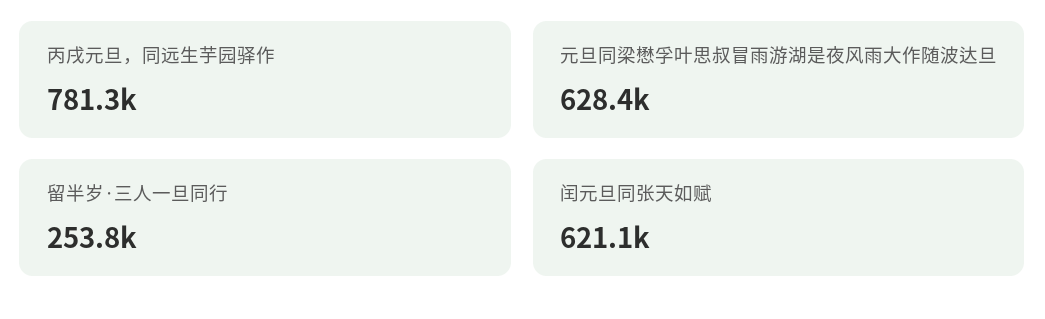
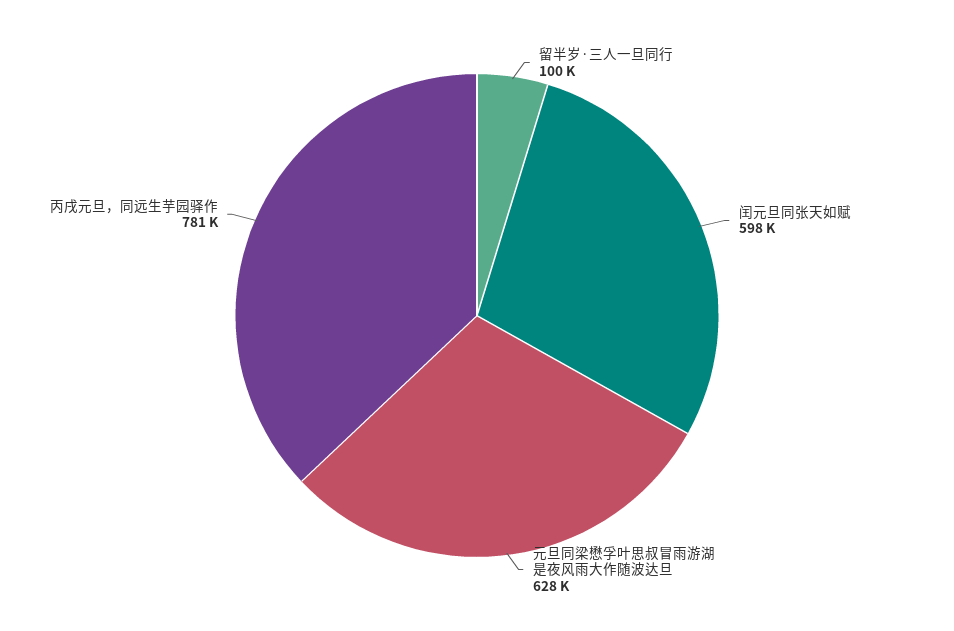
留半岁·三人一旦同行: 253800 -> 100000
闰元旦同张天如赋: 621100 -> 598000

